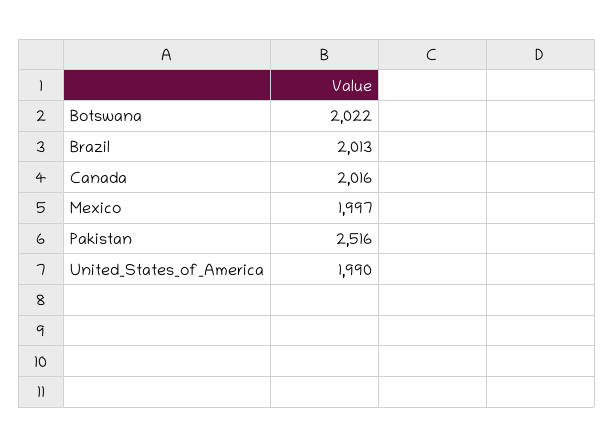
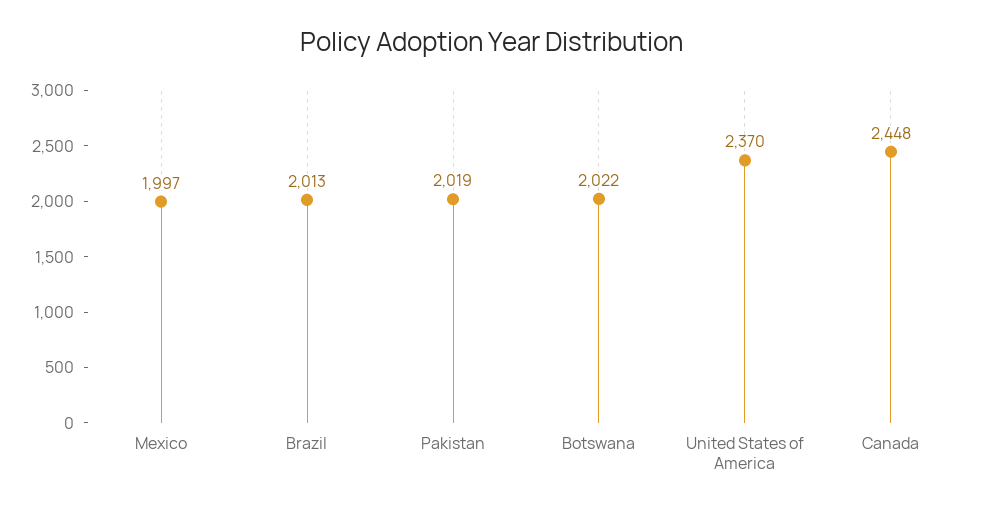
Canada: 2016 -> 2448
Pakistan: 2516 -> 2019
United_States_of_America: 1990 -> 2370

